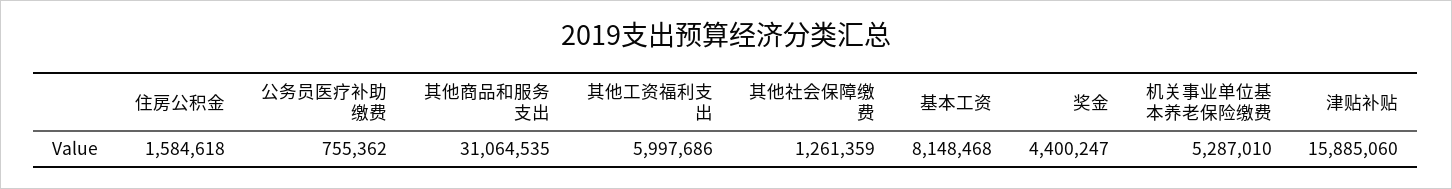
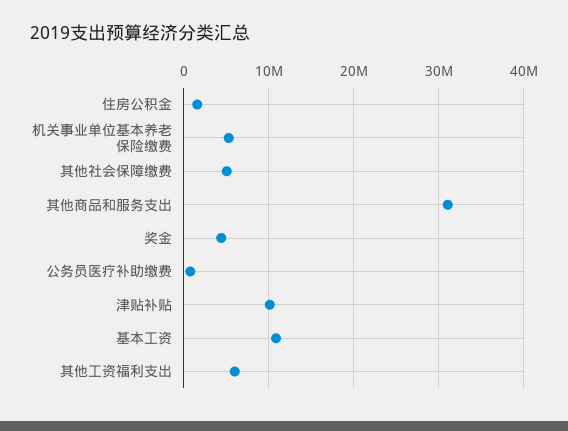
其他社会保障缴费: 1261359 -> 5000000
基本工资: 8148468 -> 11000000
津贴补贴: 15885060 -> 10000000

